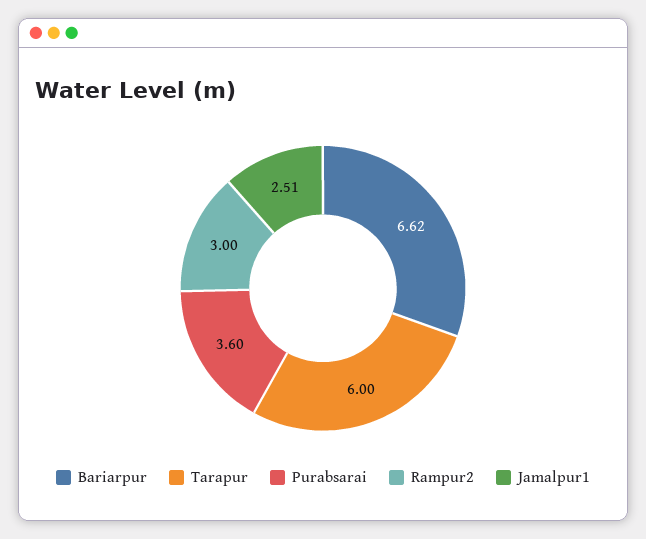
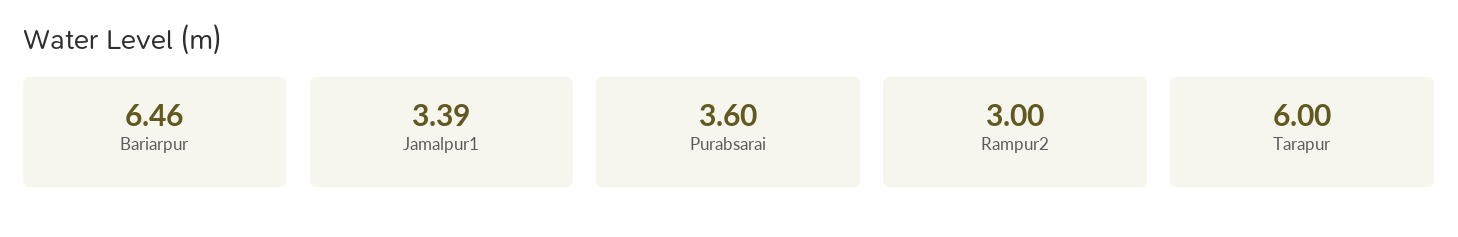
Bariarpur: 6.62 -> 6.46
Jamalpur1: 2.51 -> 3.39

